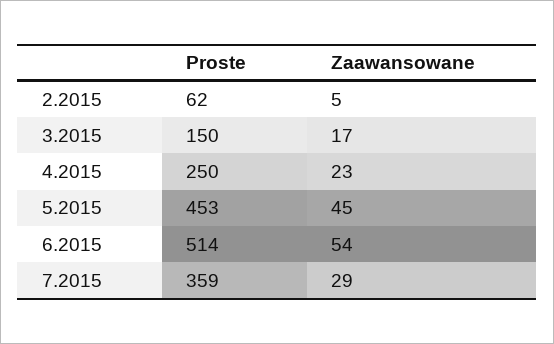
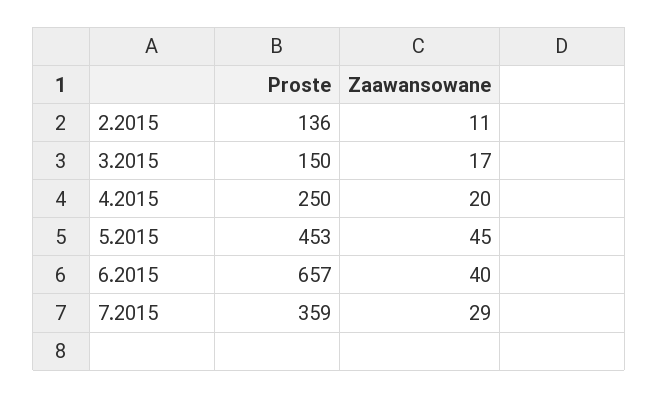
Proste, 2.2015: 62 -> 136
Zaawansowane, 2.2015: 5 -> 11
Zaawansowane, 4.2015: 23 -> 20
Proste, 6.2015: 514 -> 657
Zaawansowane, 6.2015: 54 -> 40

